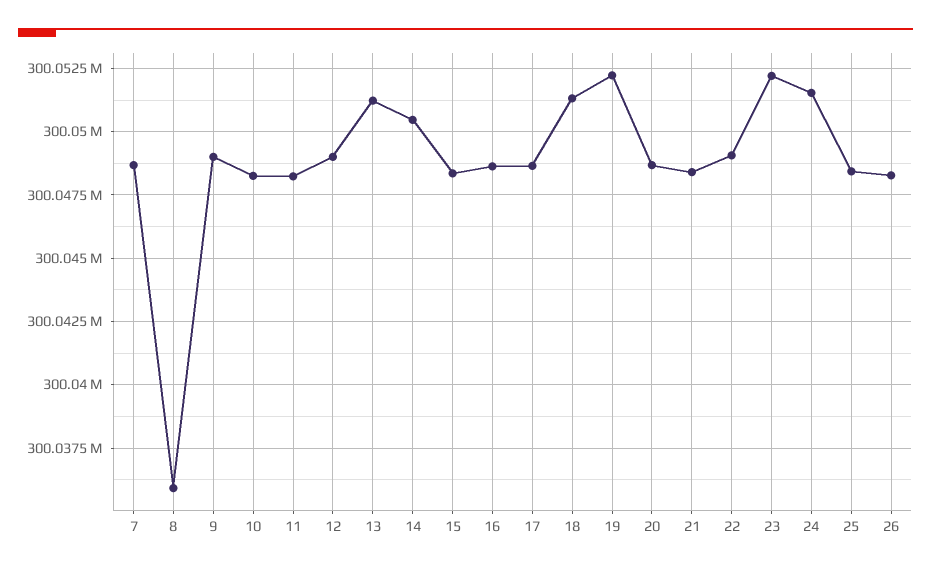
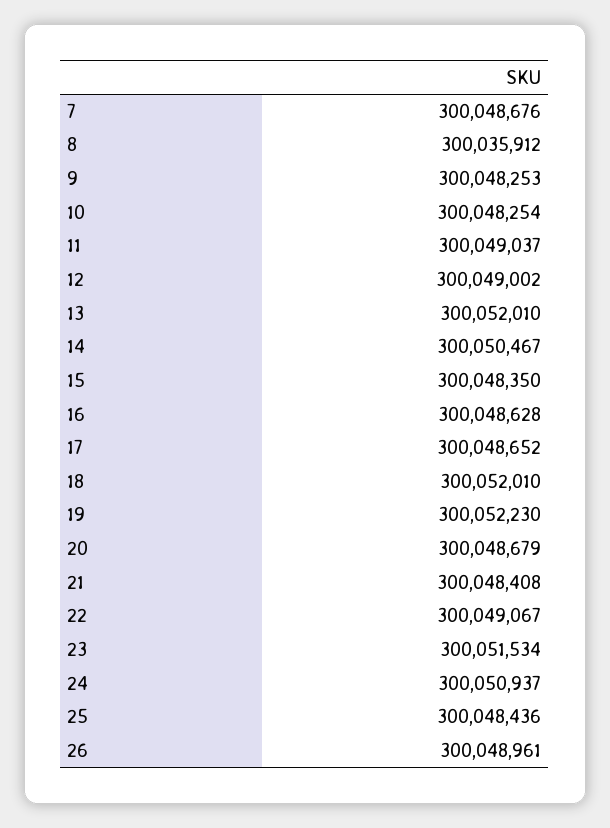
9: 300049000 -> 300048253
11: 300048250 -> 300049037
13: 300051250 -> 300052010
18: 300051250 -> 300052010
23: 300052250 -> 300051534
24: 300051500 -> 300050937
26: 300048250 -> 300048961

